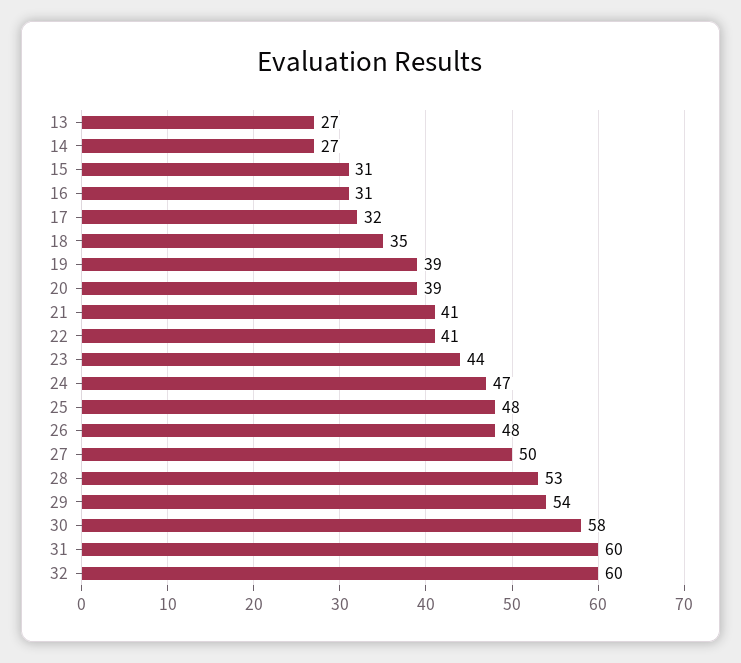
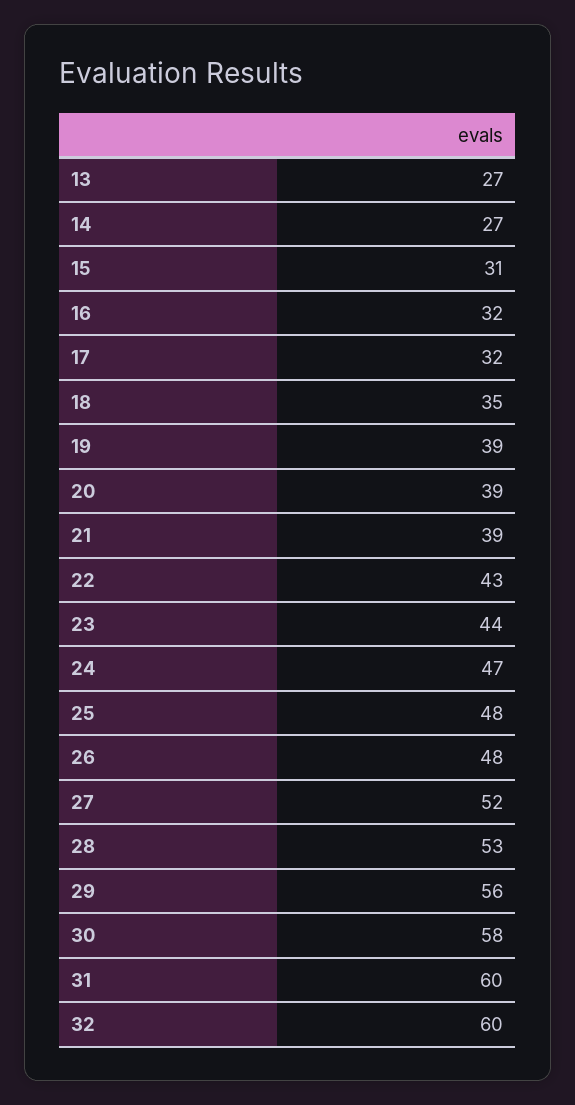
16: 31 -> 32
21: 41 -> 39
22: 41 -> 43
27: 50 -> 52
29: 54 -> 56

